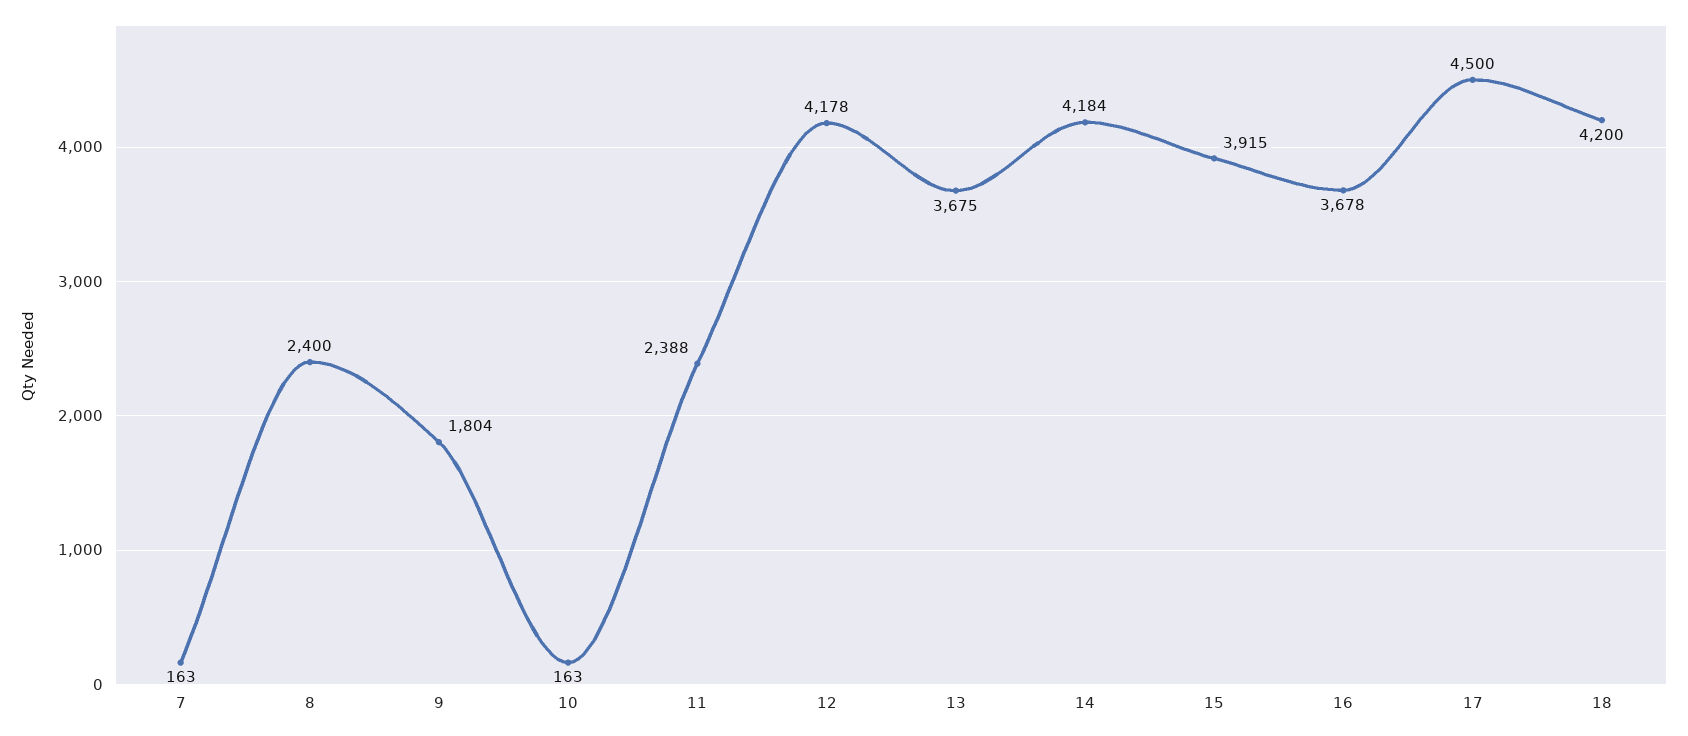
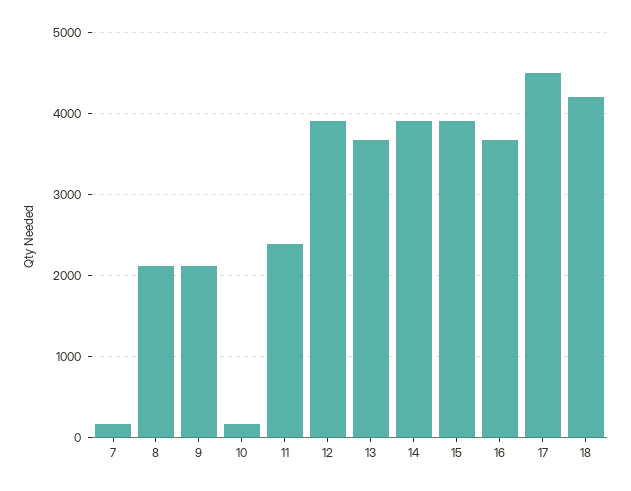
8: 2400 -> 2100
9: 1804 -> 2100
12: 4178 -> 3900
14: 4184 -> 3900

